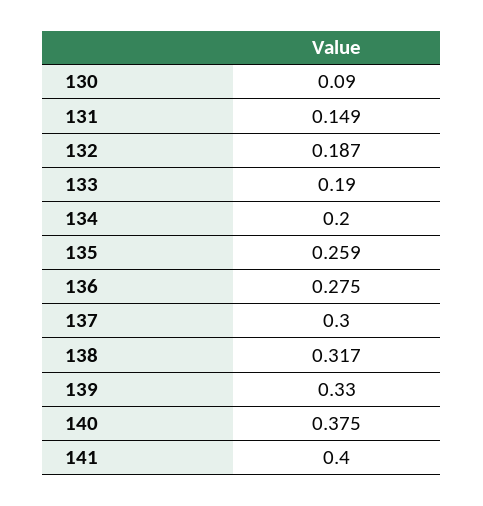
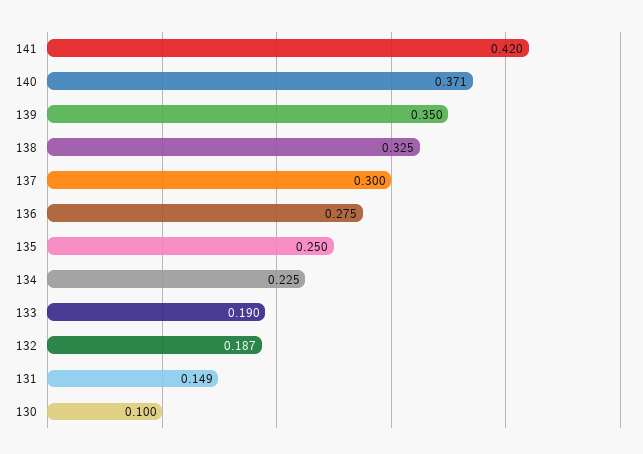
130: 0.09 -> 0.1
134: 0.2 -> 0.225
135: 0.259 -> 0.25
138: 0.317 -> 0.325
139: 0.33 -> 0.35
140: 0.375 -> 0.371
141: 0.4 -> 0.42

